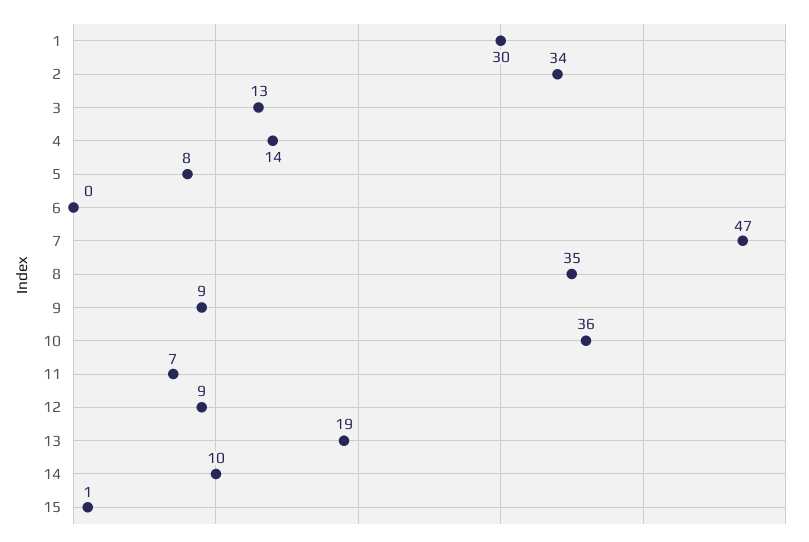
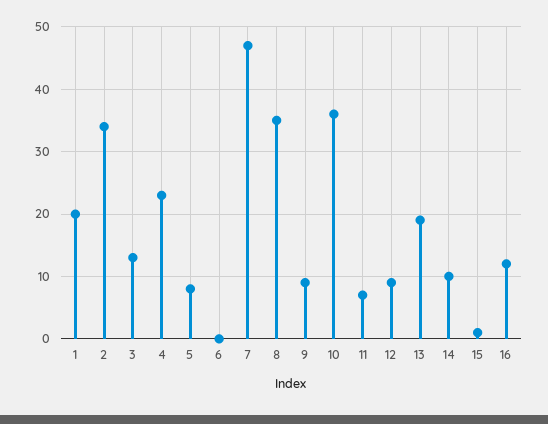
1: 30 -> 20
4: 14 -> 23
16: none -> 12

